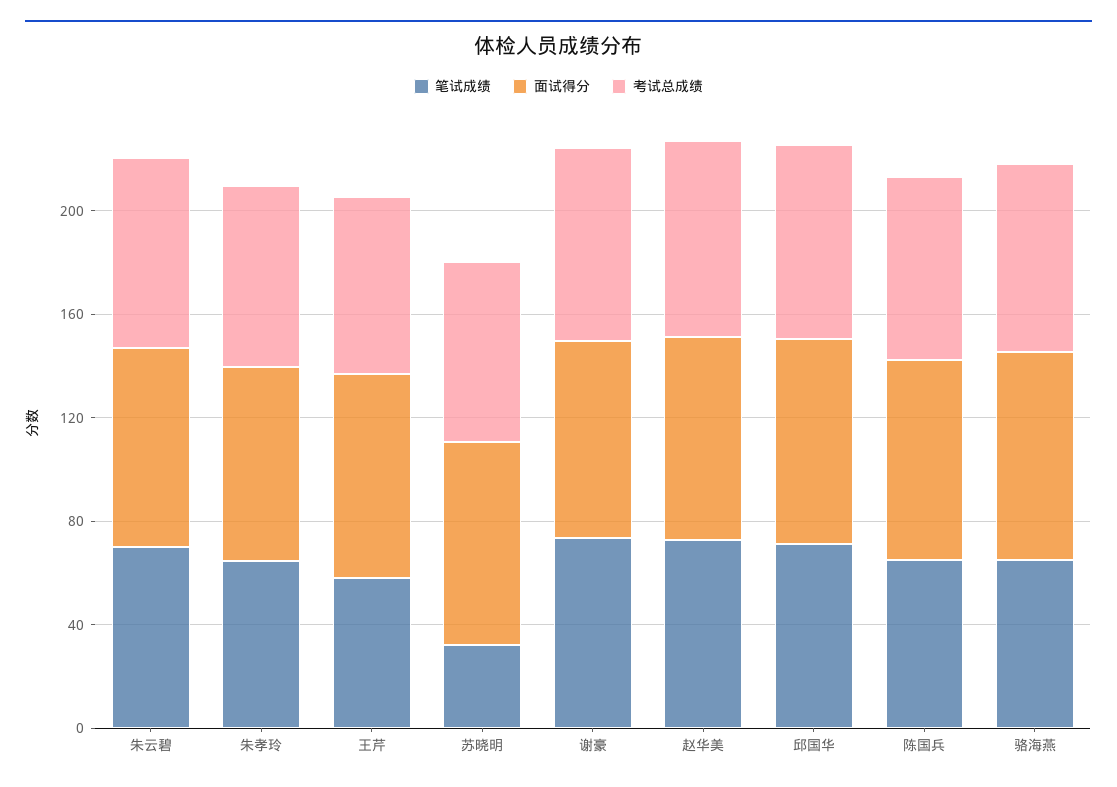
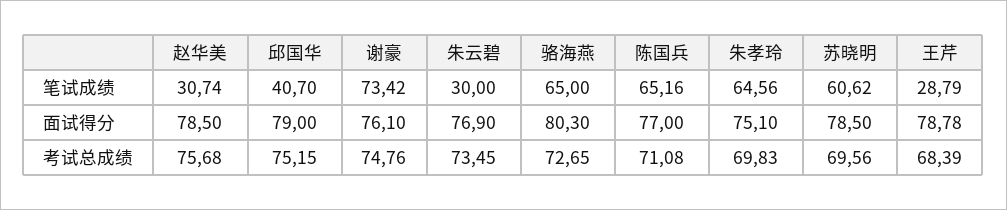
笔试成绩, 朱云碧: 70 -> 30
笔试成绩, 王芹: 60 -> 28.79
笔试成绩, 苏晓明: 30 -> 60.62
笔试成绩, 赵华美: 70 -> 30.74
笔试成绩, 邱国华: 70 -> 40.7

